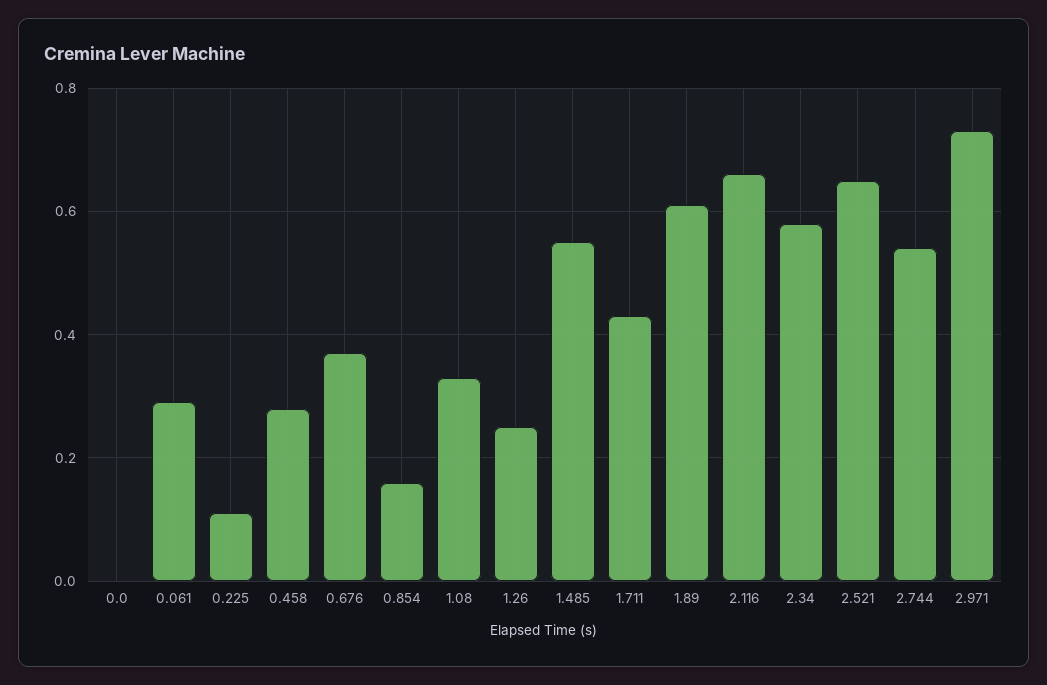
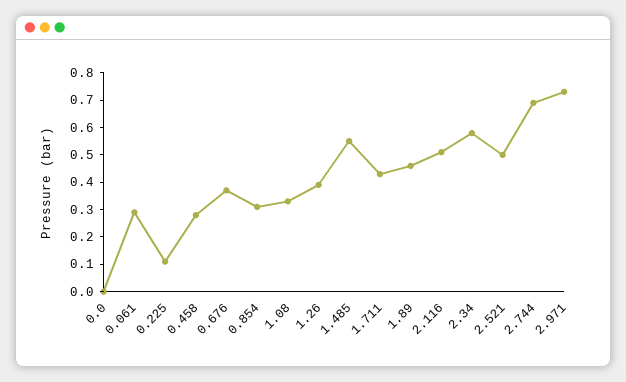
0.854: 0.15 -> 0.3
1.26: 0.25 -> 0.4
1.89: 0.6 -> 0.45
2.116: 0.65 -> 0.5
2.521: 0.65 -> 0.5
2.744: 0.55 -> 0.7

